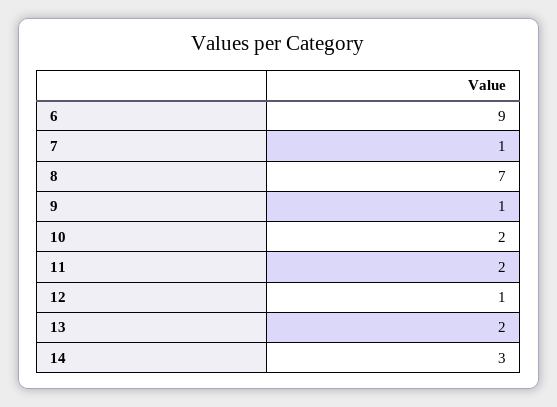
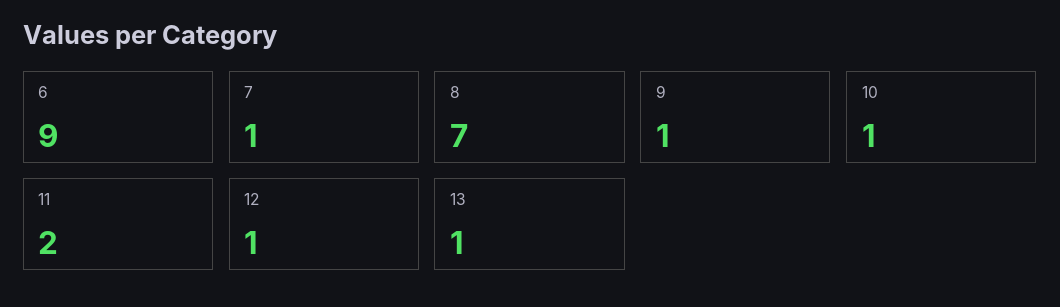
10: 2 -> 1
13: 2 -> 1
14: 3 -> none

